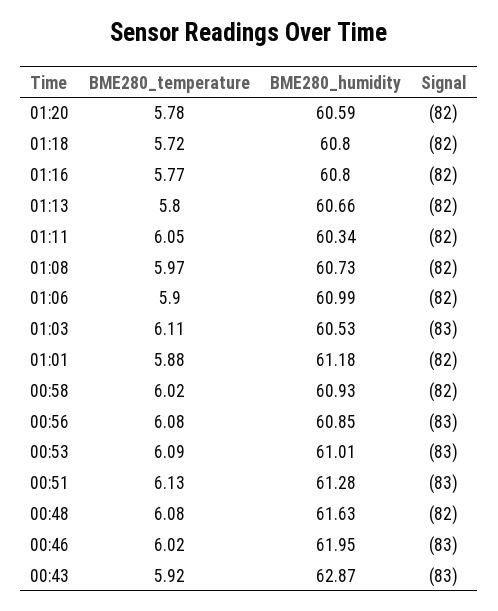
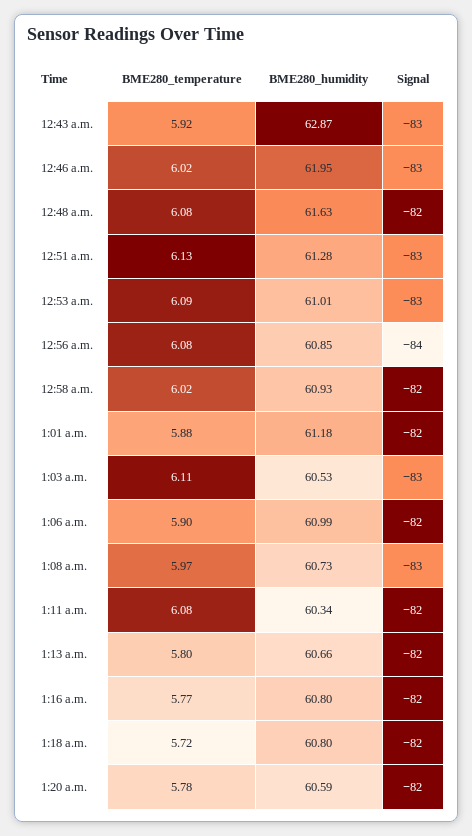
BME280_temperature, 01:11: 6.05 -> 6.08
Signal, 01:08: -82 -> -83
Signal, 00:56: -83 -> -84

